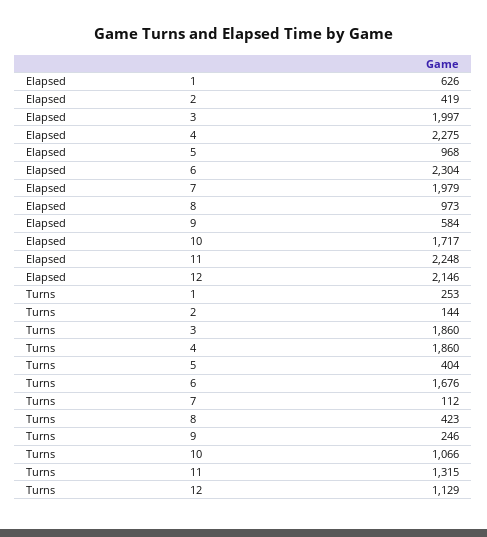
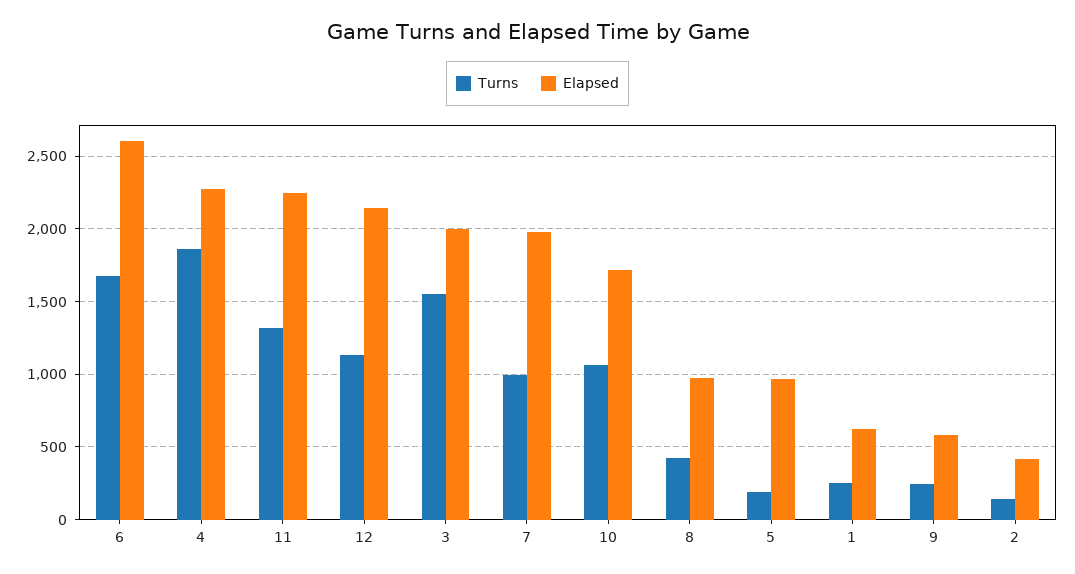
Elapsed, 6: 2304 -> 2600
Turns, 3: 1860 -> 1550
Turns, 5: 404 -> 200
Turns, 7: 112 -> 1000

